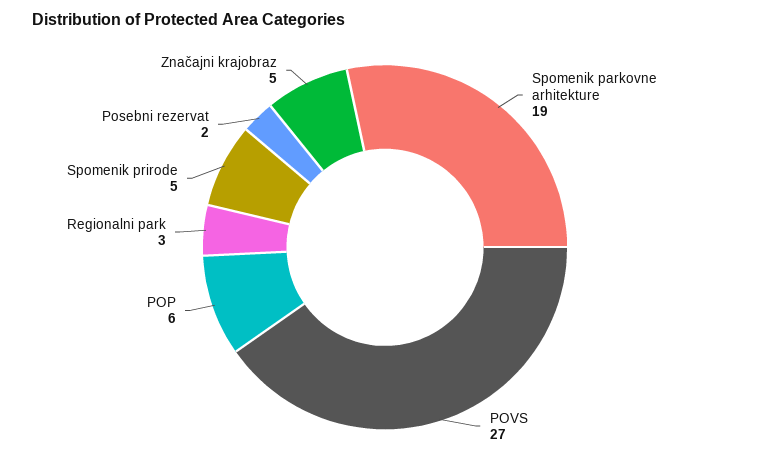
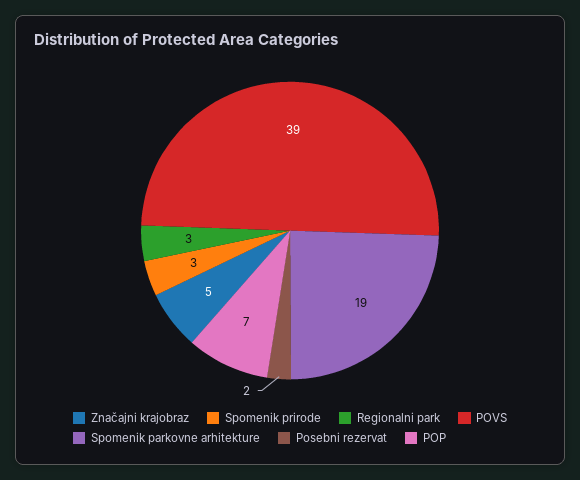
POVS: 27 -> 39
POP: 6 -> 7
Spomenik prirode: 5 -> 3

